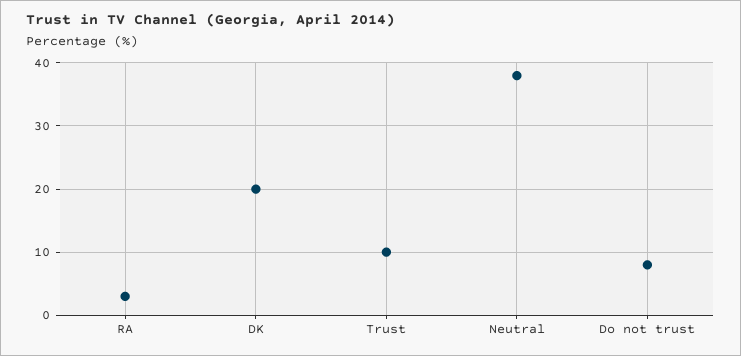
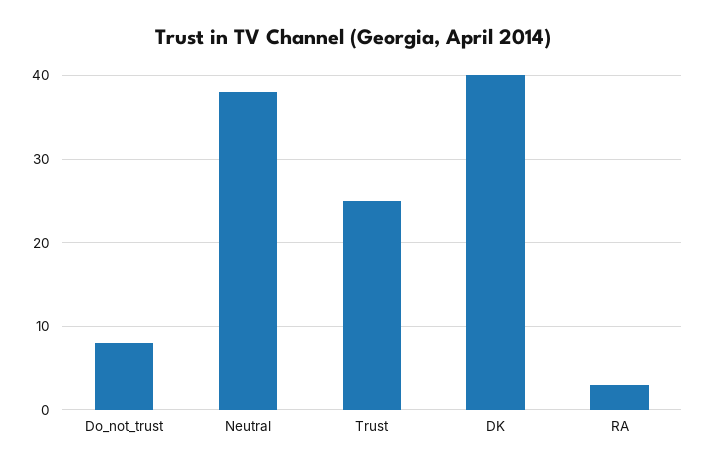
DK: 20 -> 40
Trust: 10 -> 25

